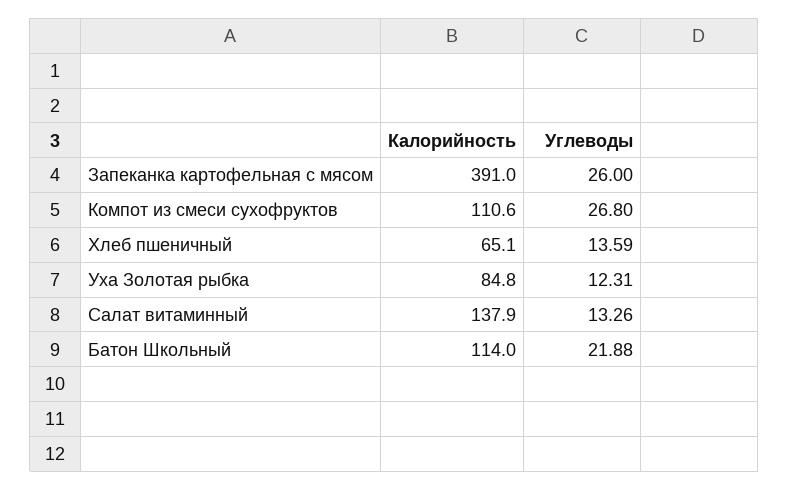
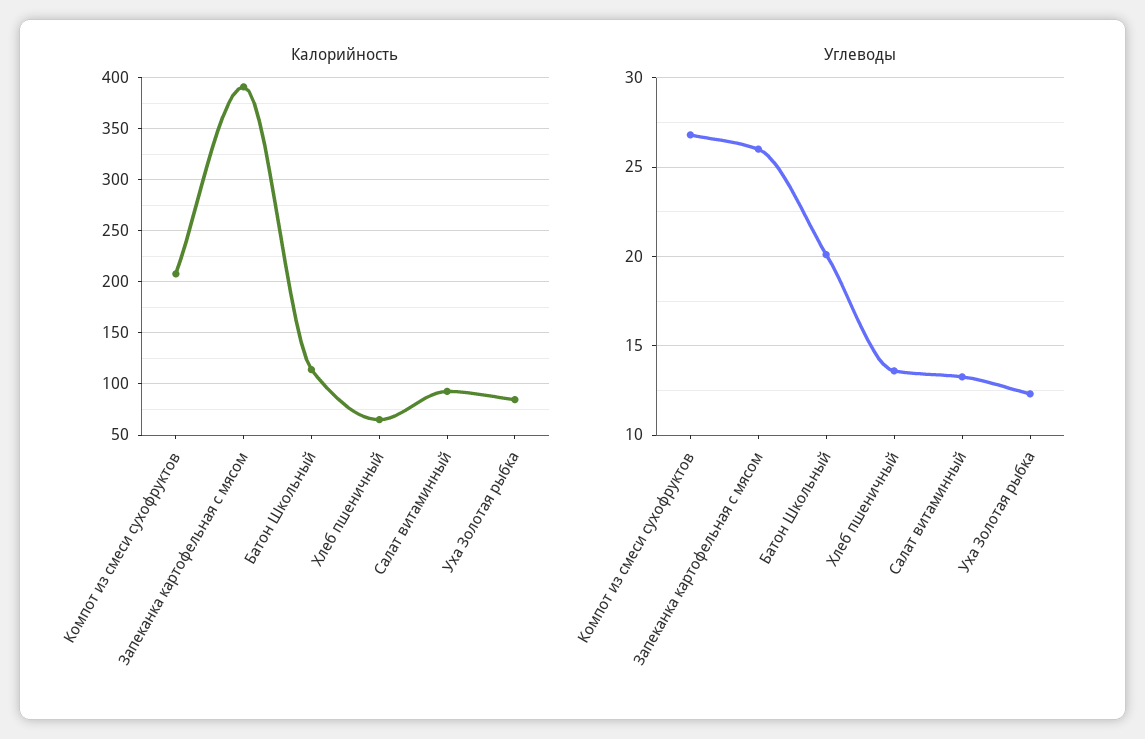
Калорийность, Компот из смеси сухофруктов: 110.6 -> 210
Калорийность, Салат витаминный: 137.9 -> 90
Углеводы, Батон Школьный: 21.88 -> 20

